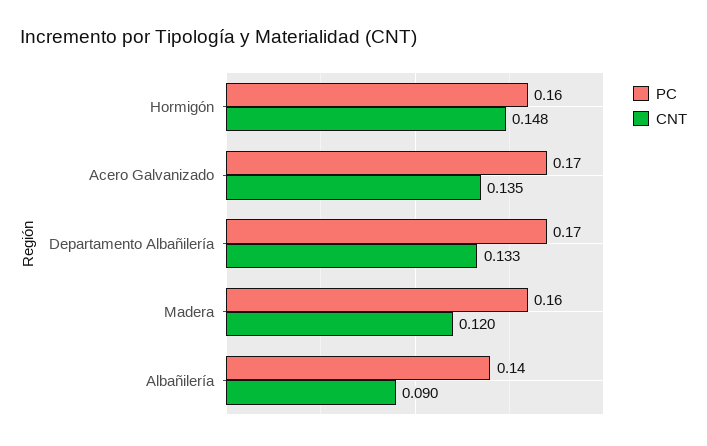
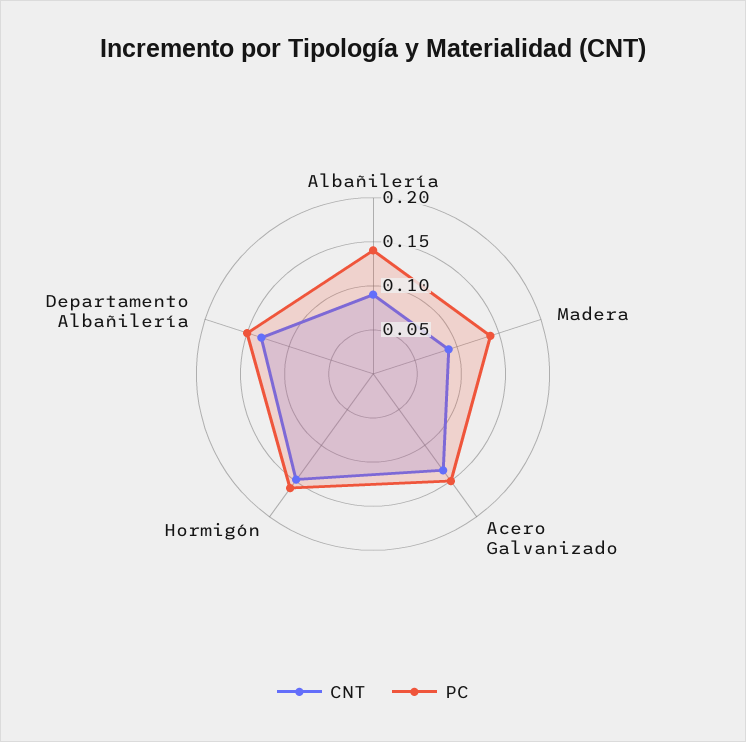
PC, Acero Galvanizado: 0.17 -> 0.15
PC, Departamento Albañilería: 0.17 -> 0.15
PC, Madera: 0.16 -> 0.14
CNT, Madera: 0.12 -> 0.09

